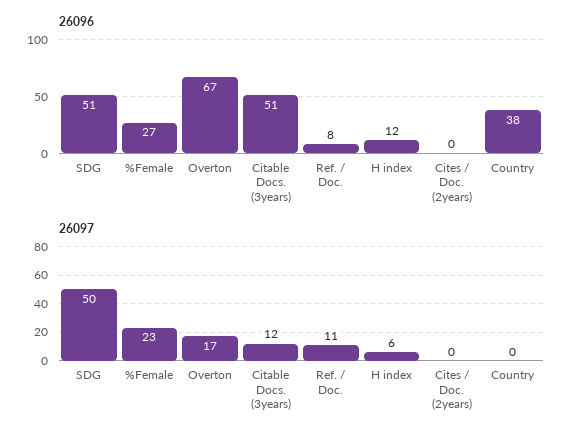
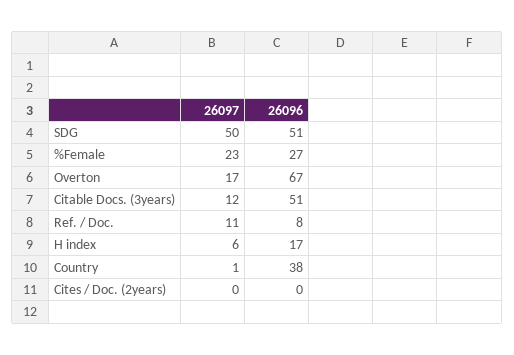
26096, H index: 12 -> 17
26097, Country: 0 -> 1

